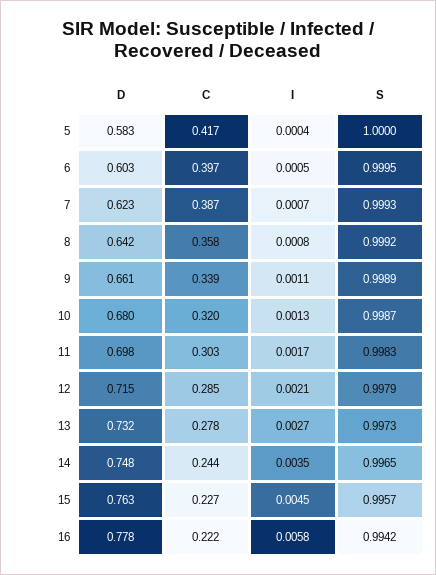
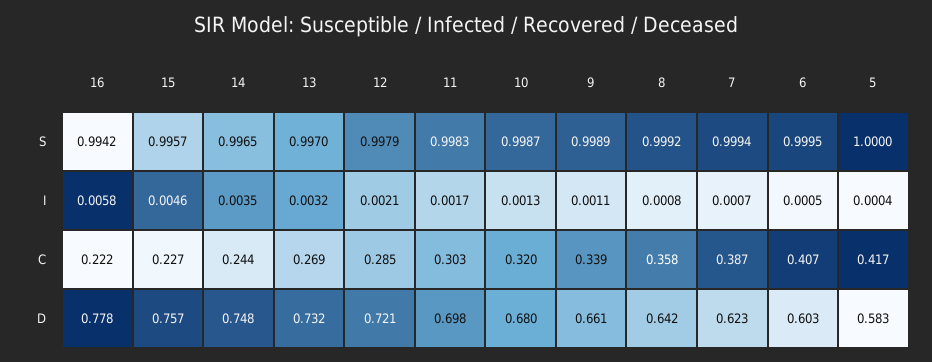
C, 6: 0.397 -> 0.407
S, 7: 0.9993 -> 0.9994
D, 12: 0.715 -> 0.721
C, 13: 0.278 -> 0.269
I, 13: 0.0027 -> 0.0032
S, 13: 0.9973 -> 0.997
D, 15: 0.763 -> 0.757
I, 15: 0.0045 -> 0.0046

